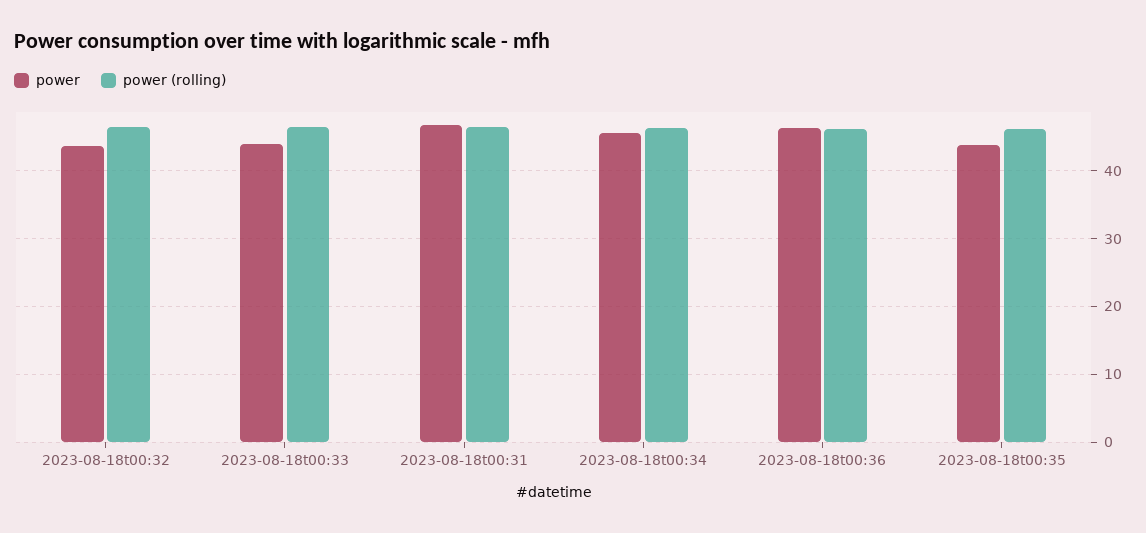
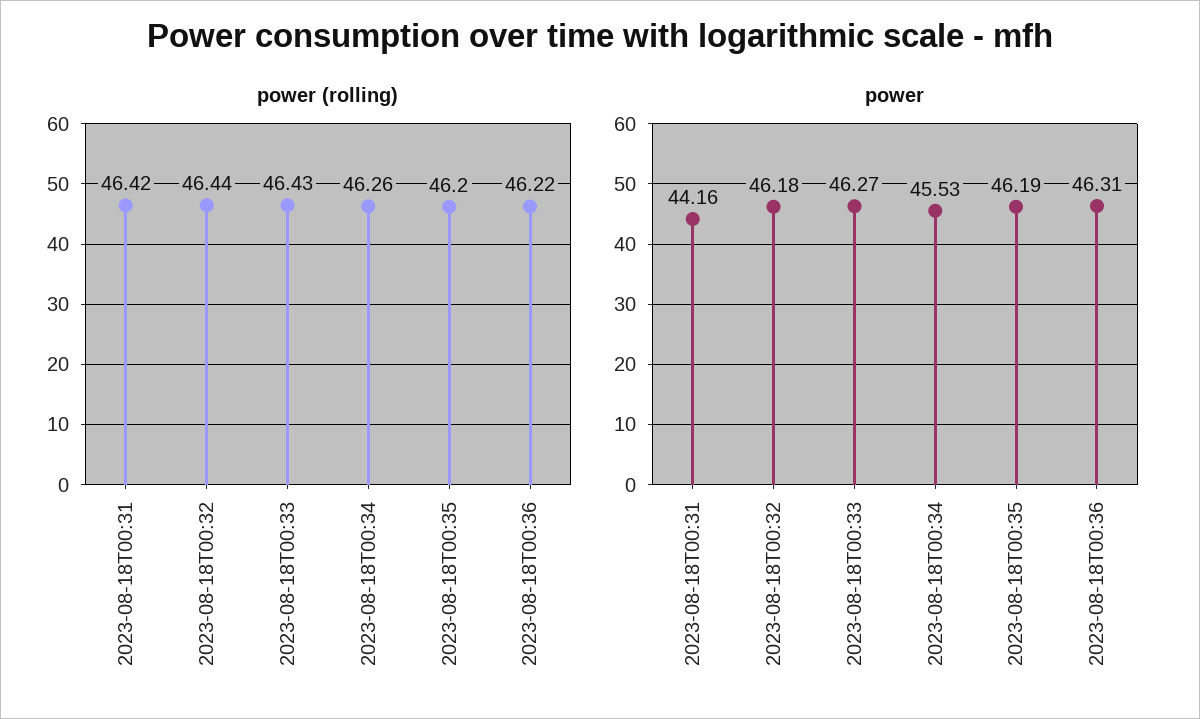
power, 2023-08-18t00:32: 44 -> 46.18
power, 2023-08-18t00:33: 44 -> 46.27
power, 2023-08-18t00:31: 47 -> 44.16
power, 2023-08-18t00:35: 44 -> 46.19

